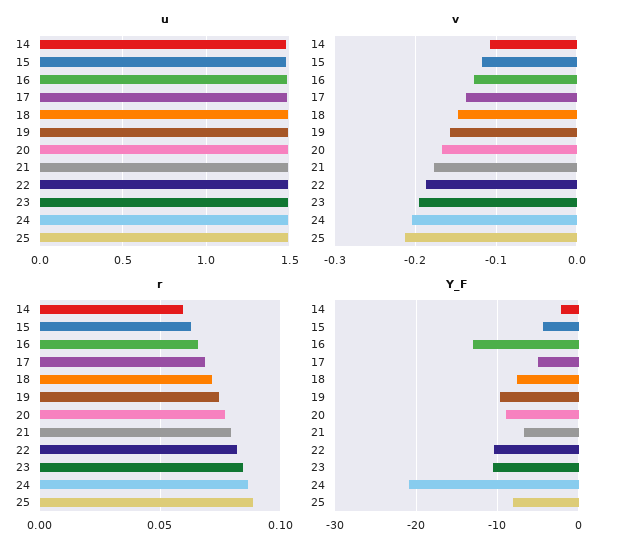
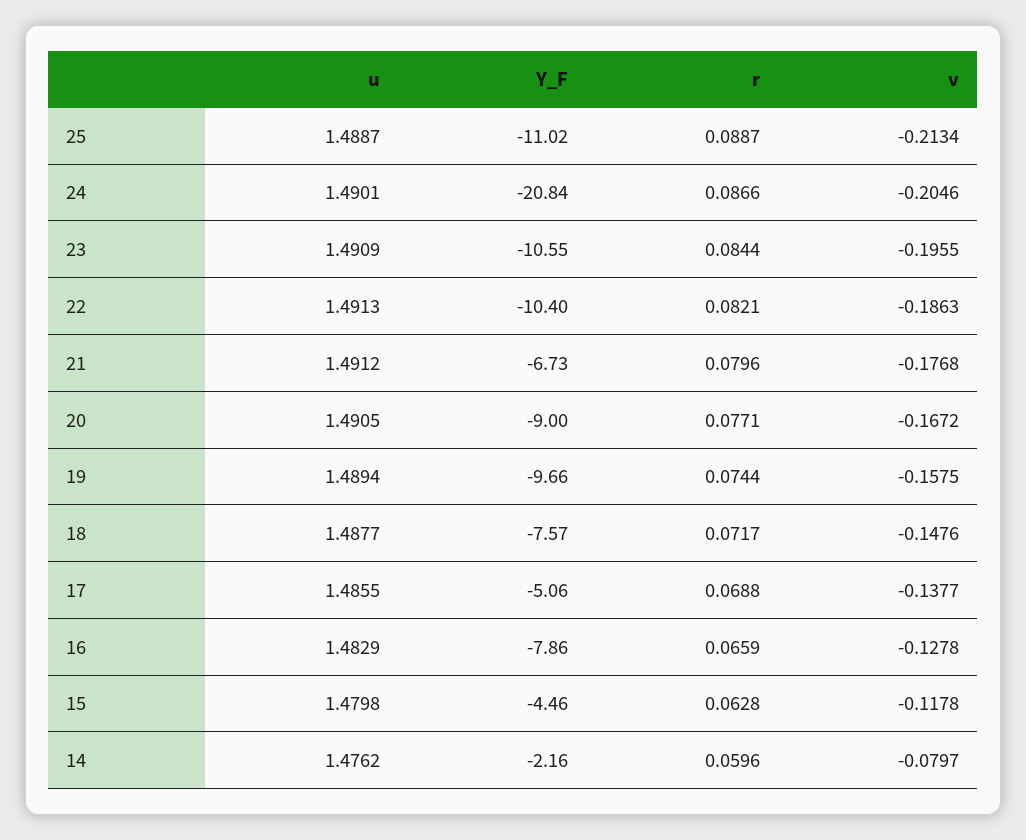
v, 14: -0.11 -> -0.0797
Y_F, 16: -13 -> -7.86
Y_F, 25: -8 -> -11.02

